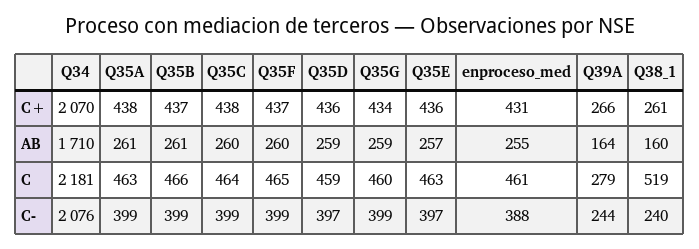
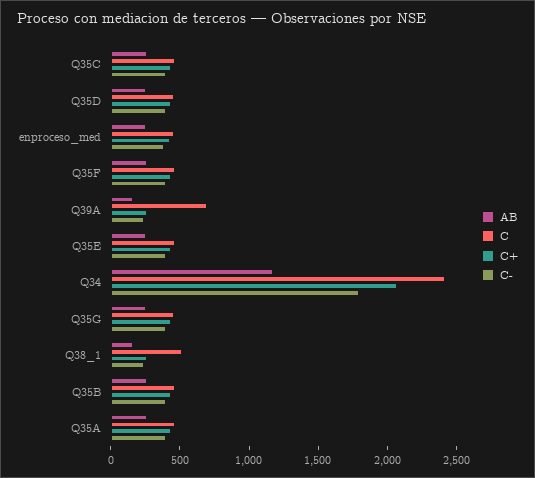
AB, Q34: 1710 -> 1200
C, Q34: 2181 -> 2400
C, Q39A: 279 -> 700
C-, Q34: 2076 -> 1800

